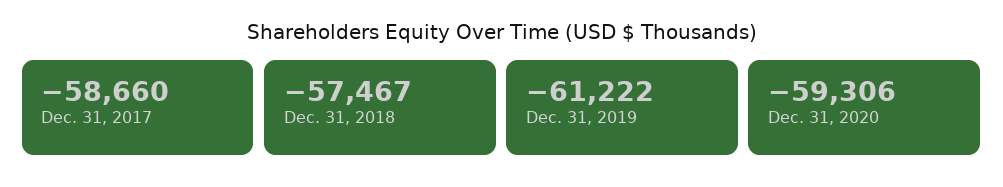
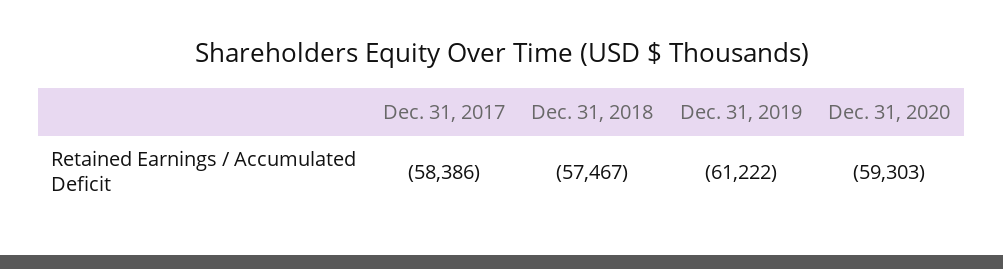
Dec. 31, 2017: -58660 -> -58386
Dec. 31, 2020: -59306 -> -59303

